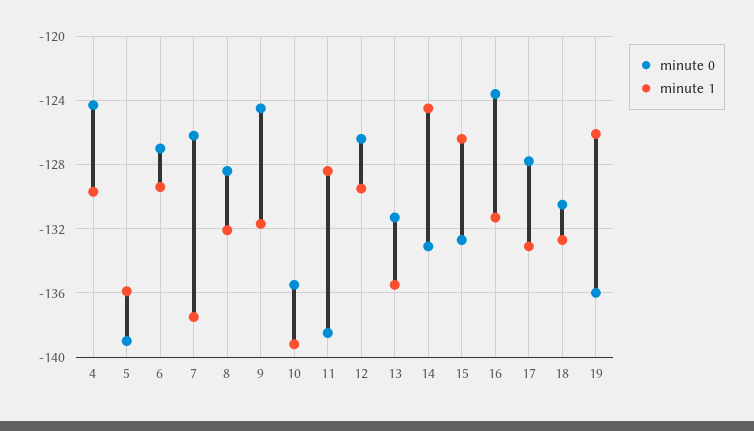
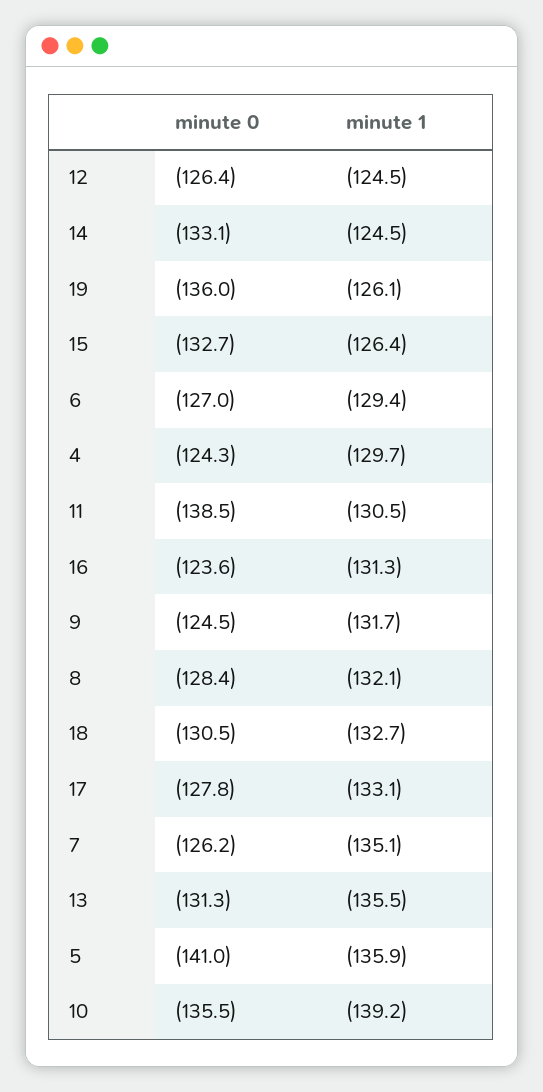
minute 0, 5: -139 -> -141
minute 1, 7: -137.5 -> -135.1
minute 1, 11: -128.5 -> -130.5
minute 1, 12: -129.5 -> -124.5

